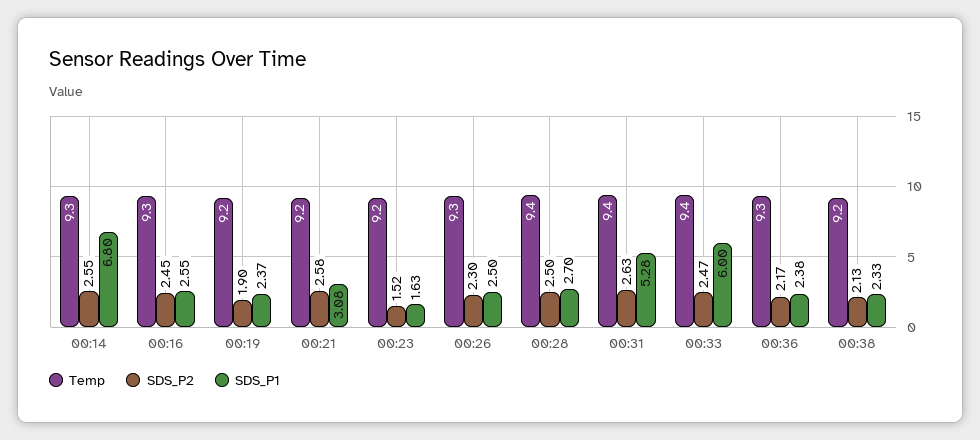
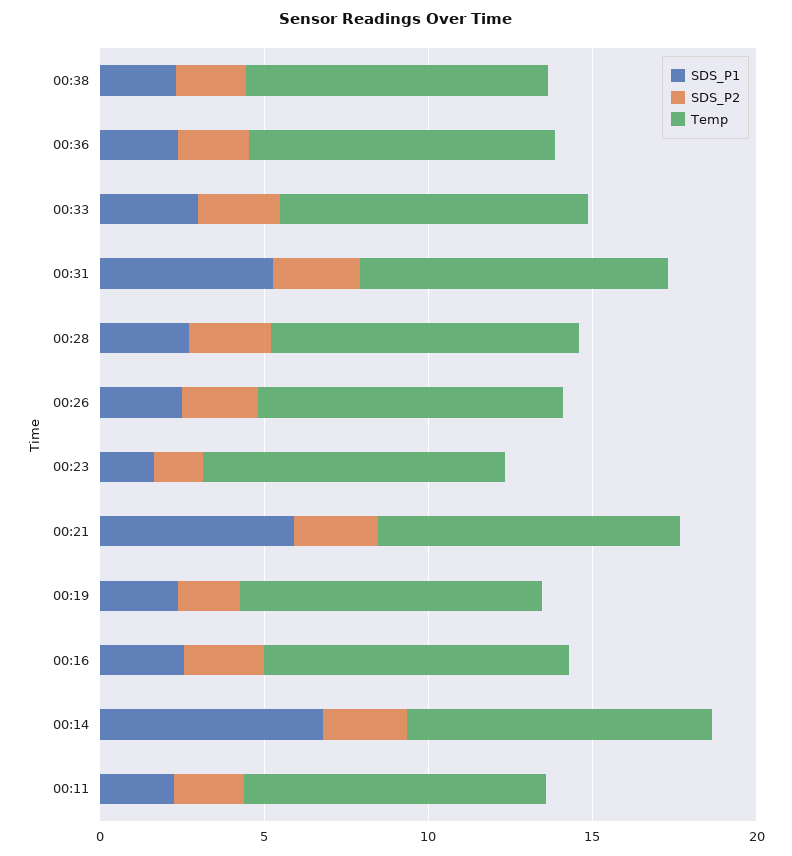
SDS_P1, 00:21: 3.08 -> 6
SDS_P1, 00:33: 6 -> 3
SDS_P1, 00:11: none -> 2
SDS_P2, 00:11: none -> 2
Temp, 00:11: none -> 9

